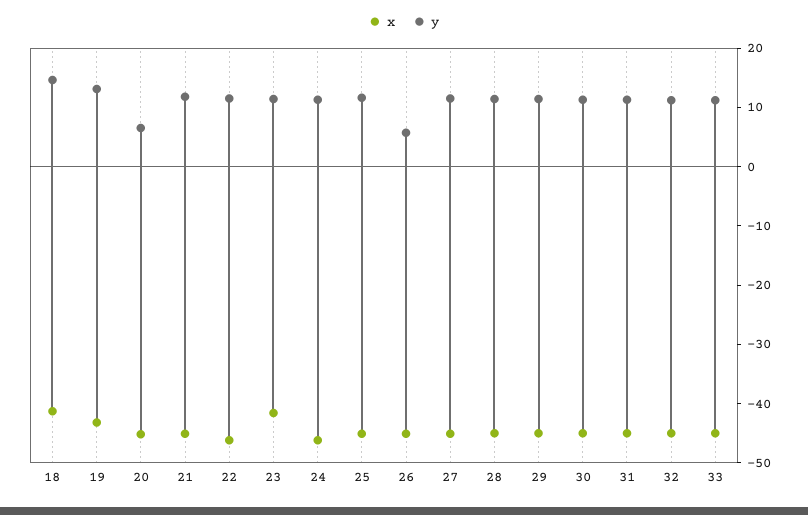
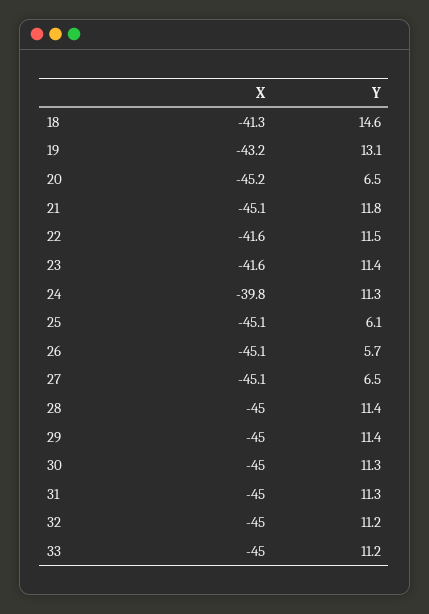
x, 22: -46 -> -41.6
x, 24: -46 -> -39.8
y, 25: 12 -> 6.1
y, 27: 12 -> 6.5

